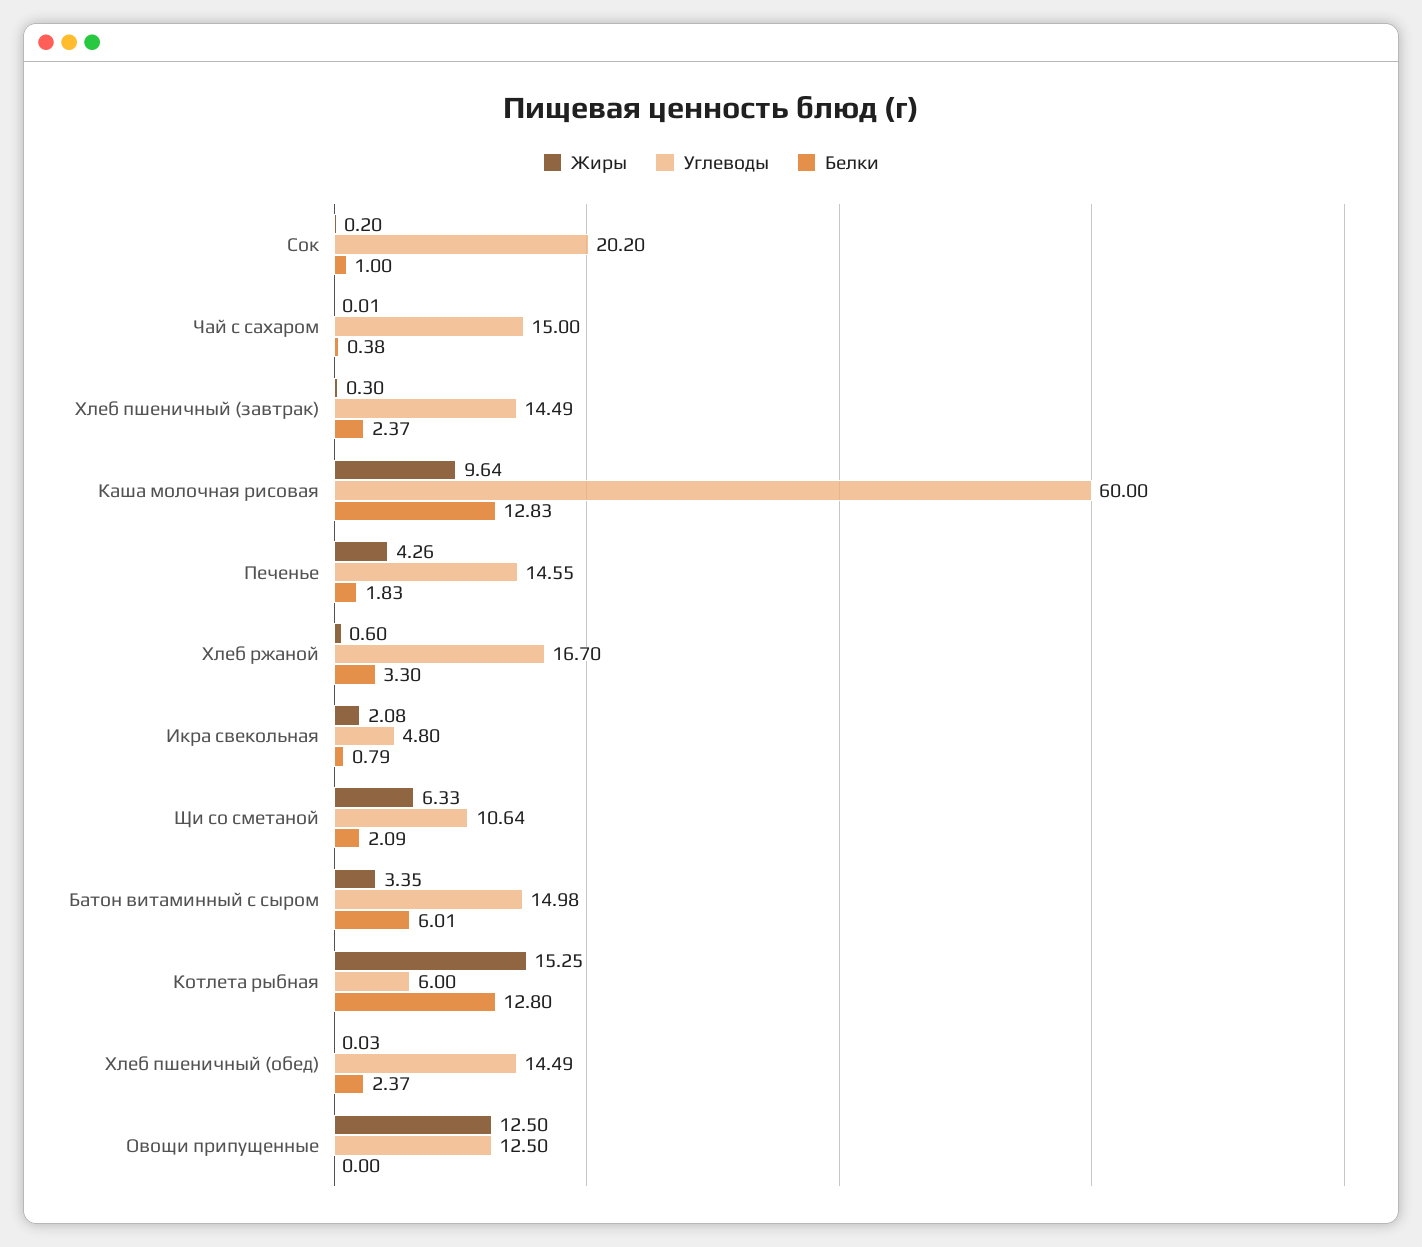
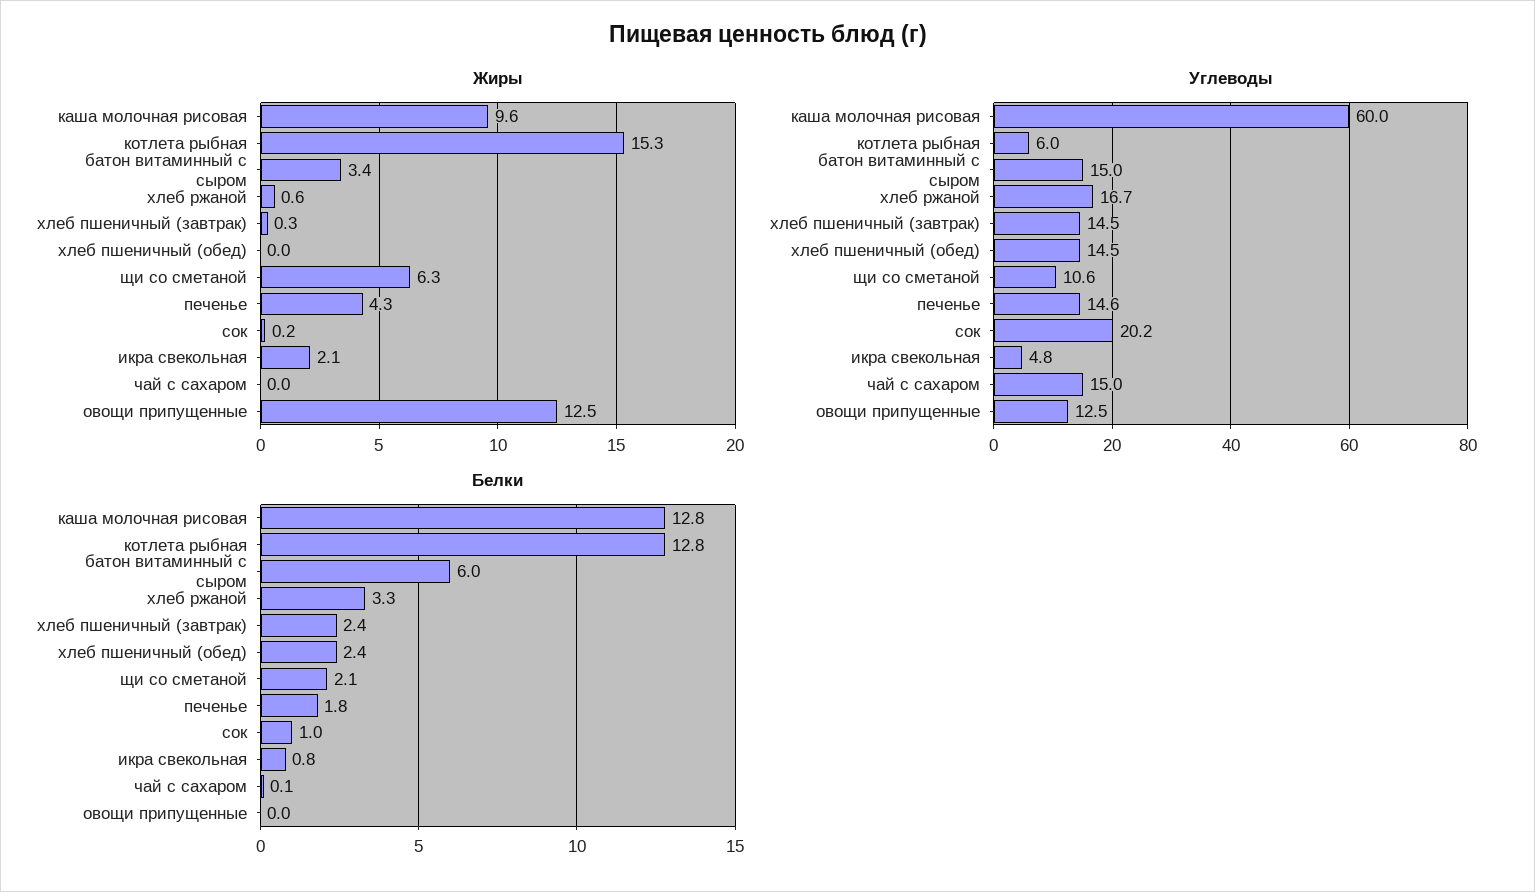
Белки, Чай с сахаром: 0.38 -> 0.1

